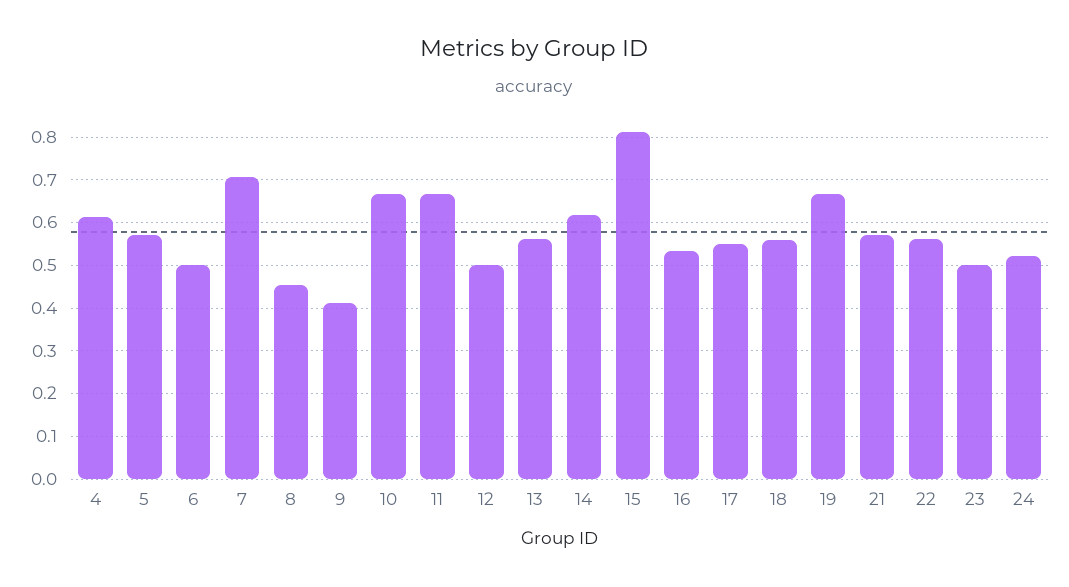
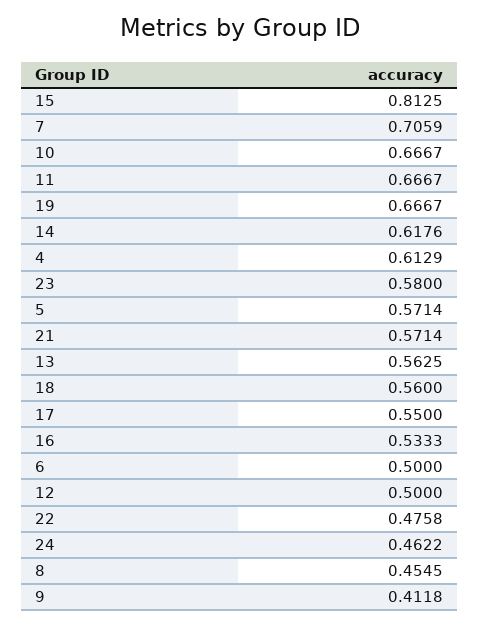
22: 0.56 -> 0.4758
23: 0.5 -> 0.58
24: 0.52 -> 0.4622

